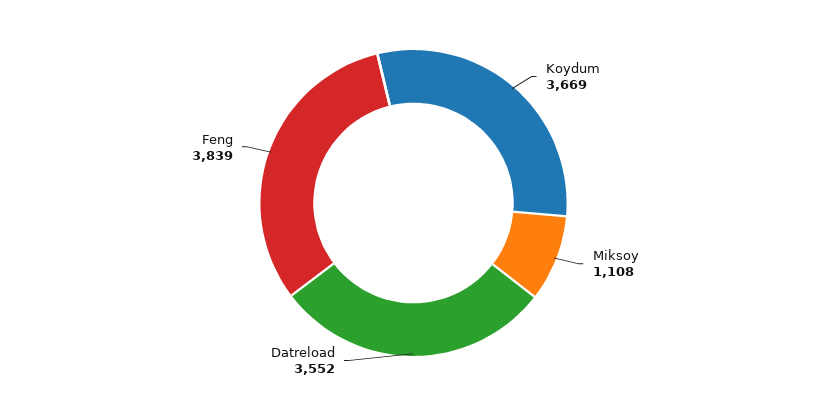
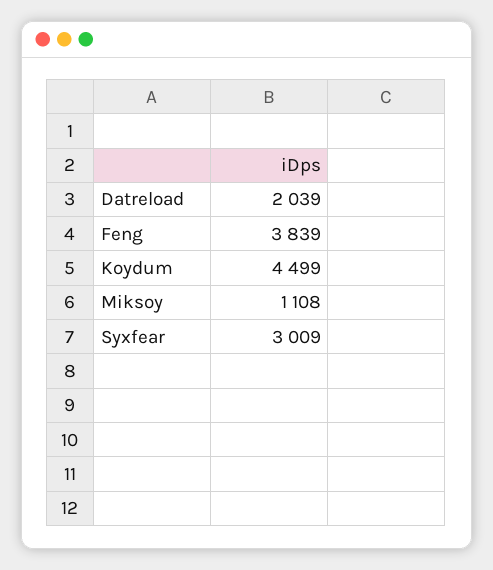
Koydum: 3669 -> 4499
Datreload: 3552 -> 2039
Syxfear: none -> 3009

